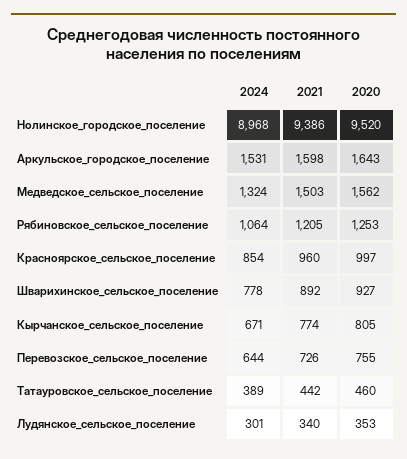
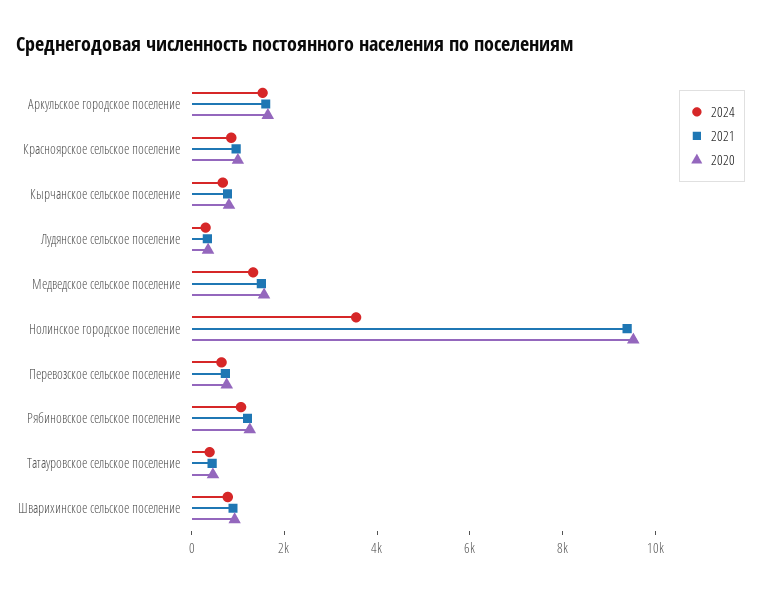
2024, Нолинское_городское_поселение: 8968 -> 3500

